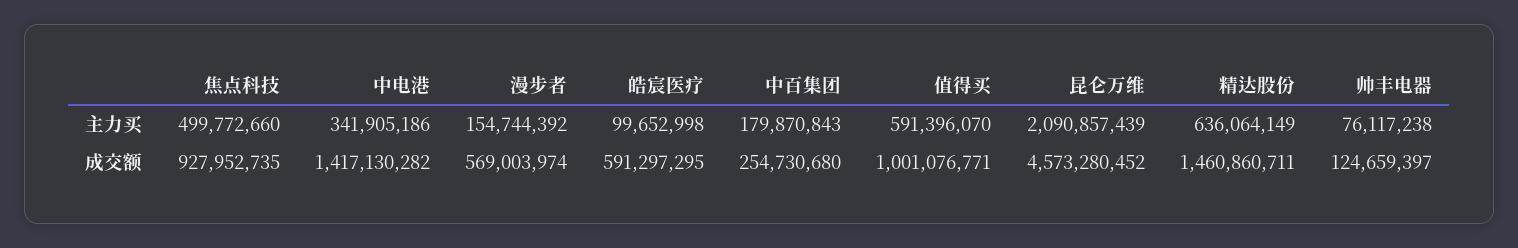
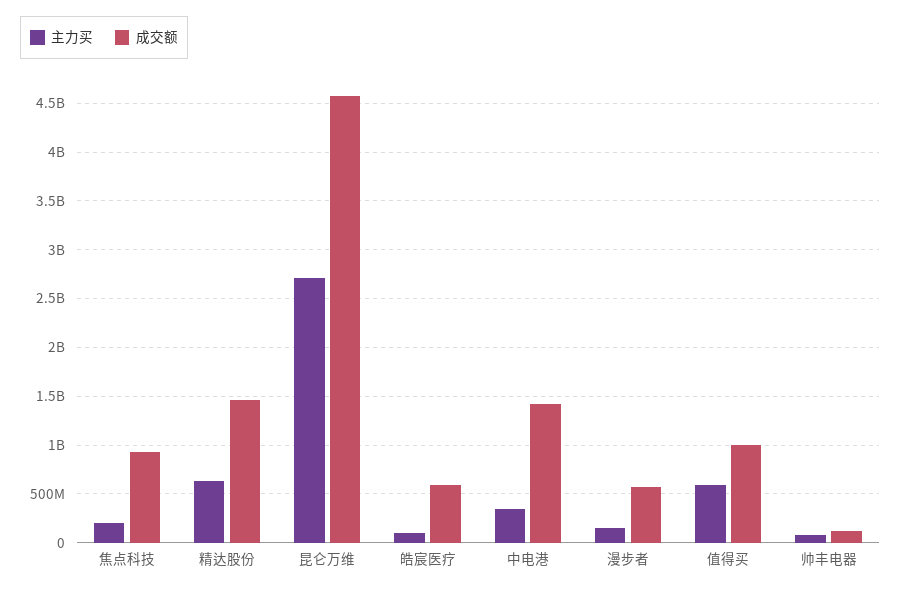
主力买, 焦点科技: 499772660 -> 200000000
主力买, 中百集团: 179870843 -> none
主力买, 昆仑万维: 2090857439 -> 2700000000
成交额, 中百集团: 254730680 -> none

